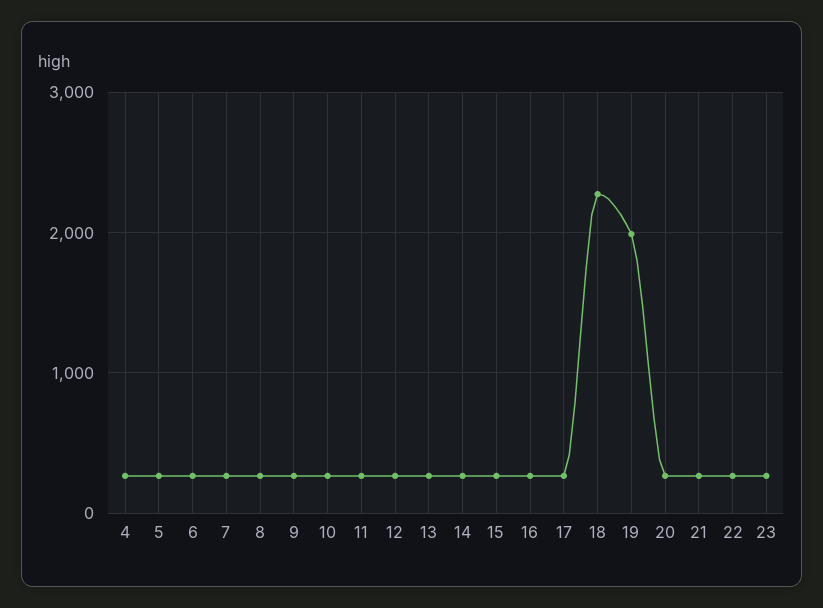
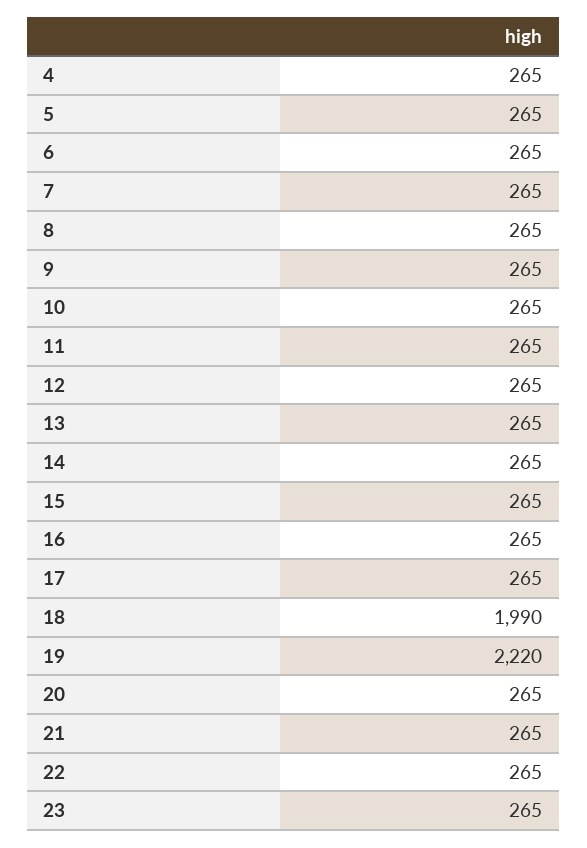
18: 2300 -> 1990
19: 2000 -> 2220

